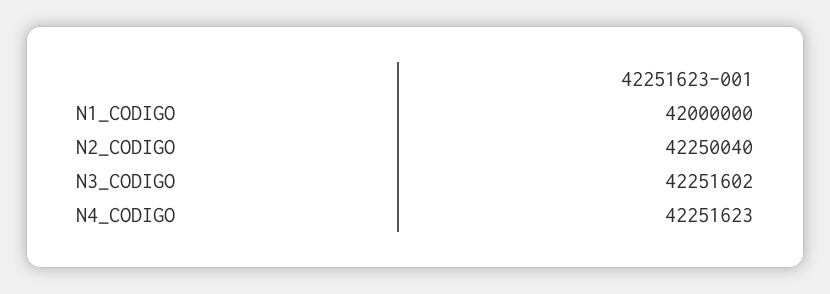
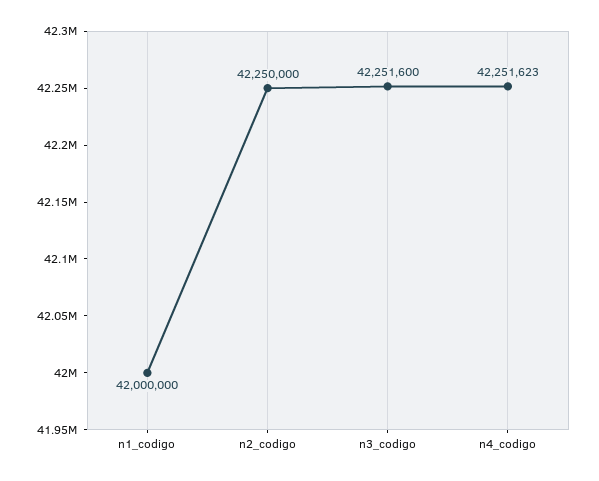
N2_CODIGO: 42250040 -> 42250000
N3_CODIGO: 42251602 -> 42251600

